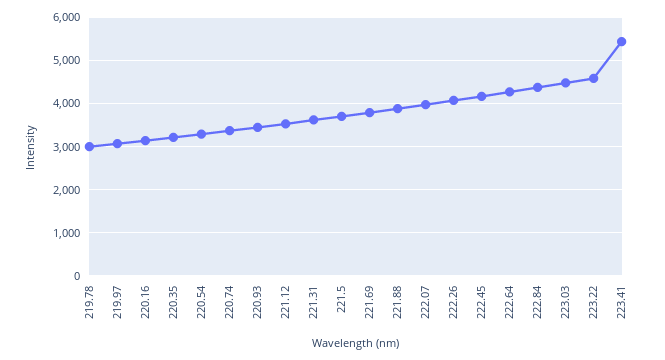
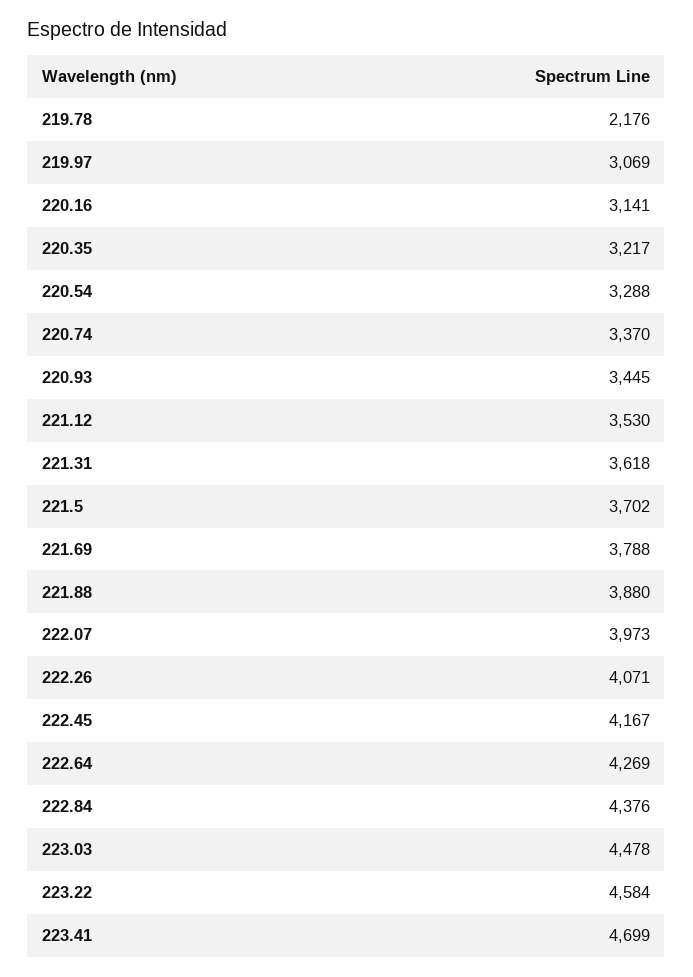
219.78: 3000 -> 2176
223.41: 5400 -> 4699

